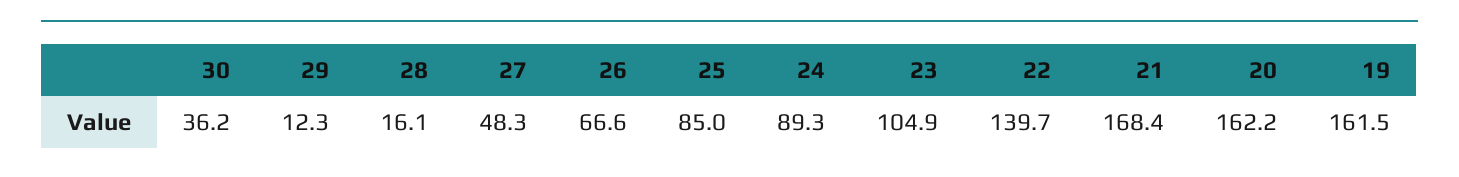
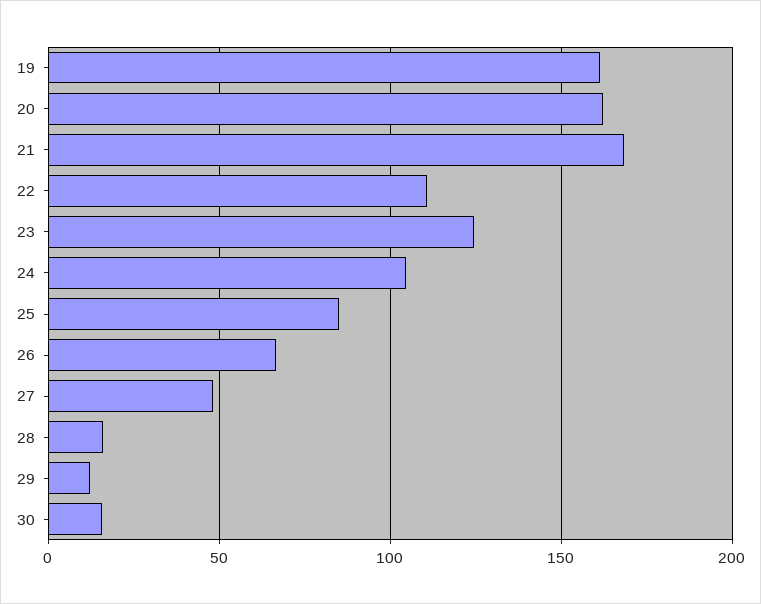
30: 36.2 -> 15
24: 89.3 -> 105
23: 104.9 -> 125
22: 139.7 -> 110

